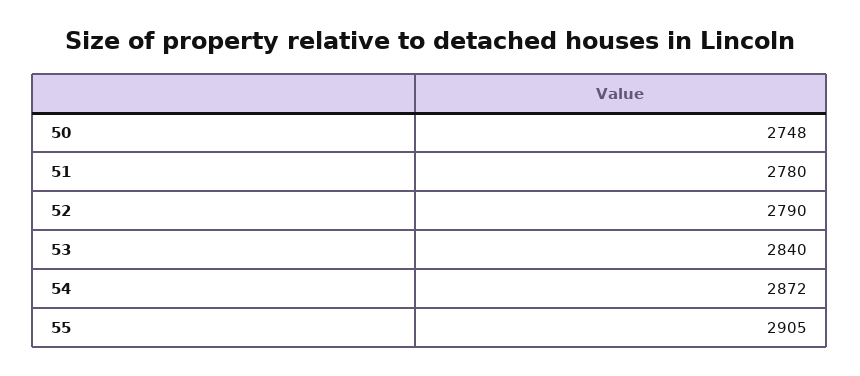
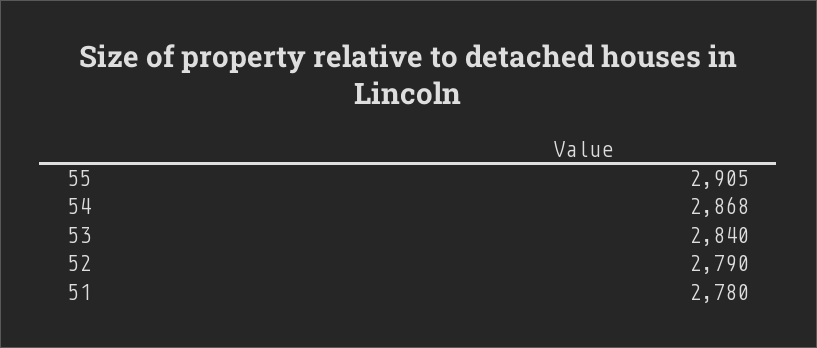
50: 2748 -> none
54: 2872 -> 2868

